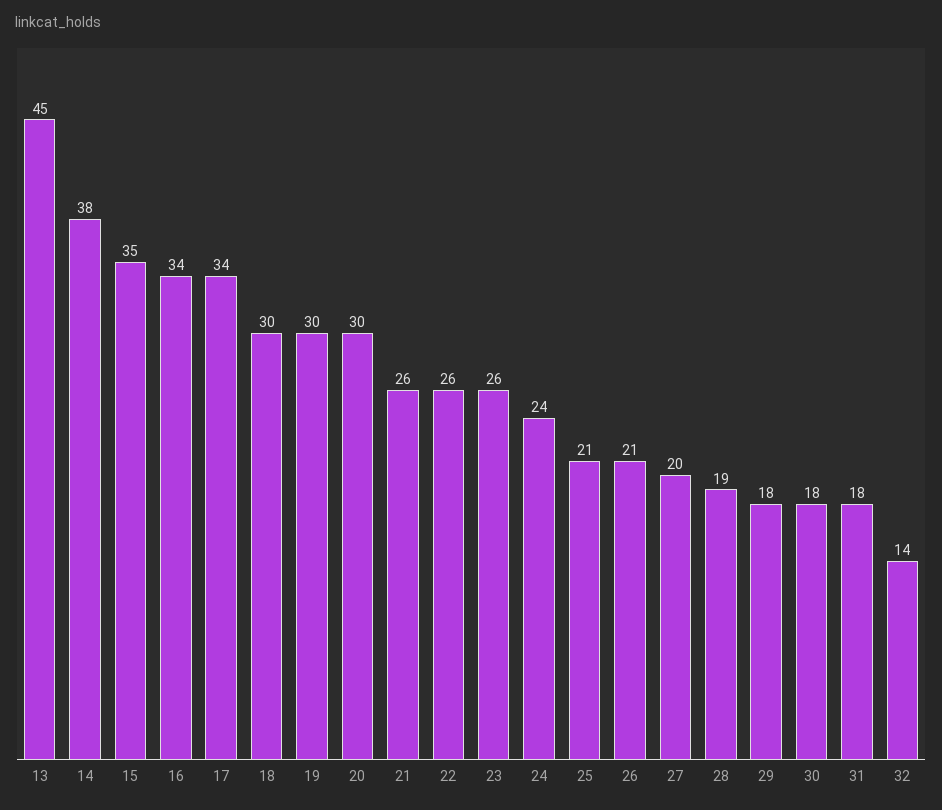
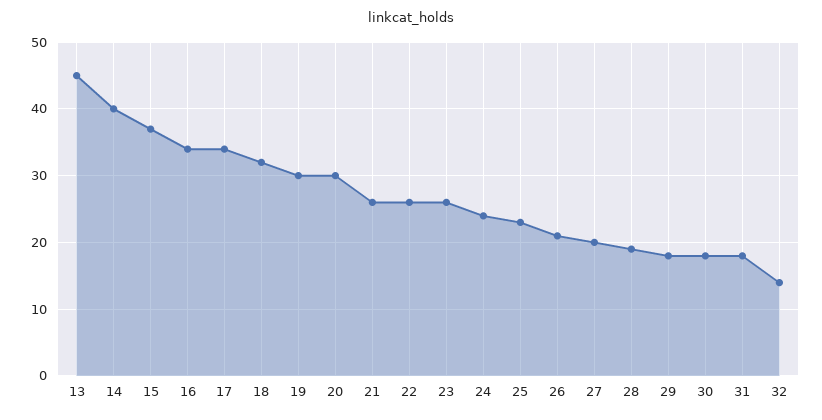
14: 38 -> 40
15: 35 -> 37
18: 30 -> 32
25: 21 -> 23

